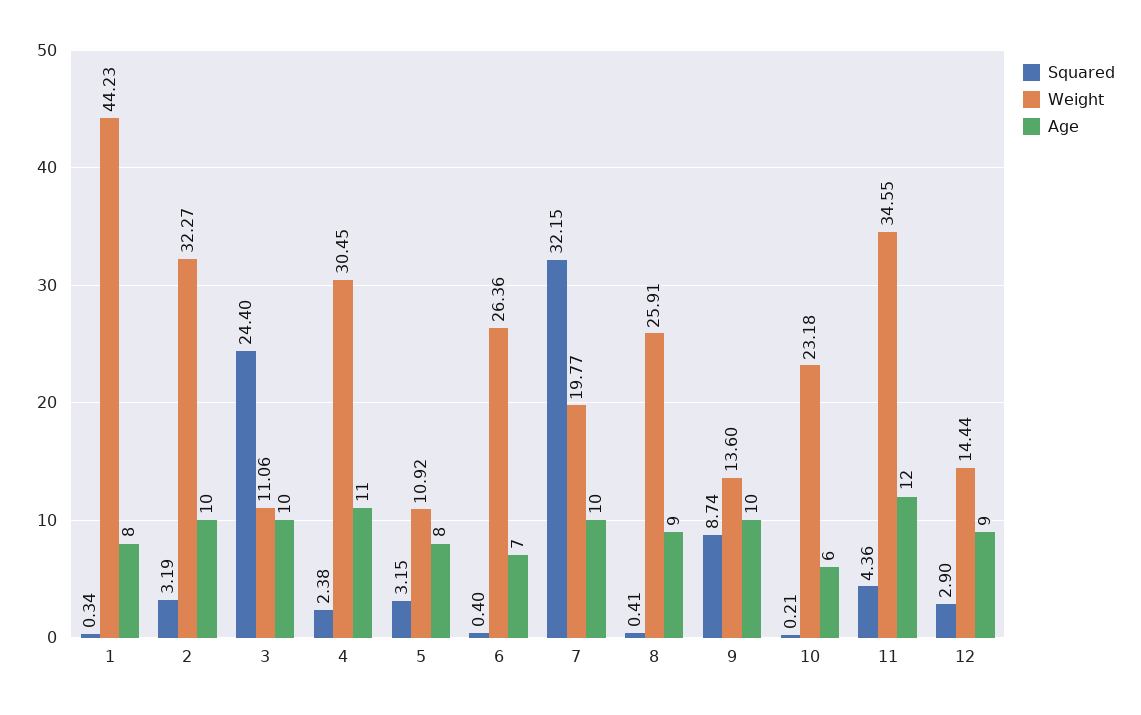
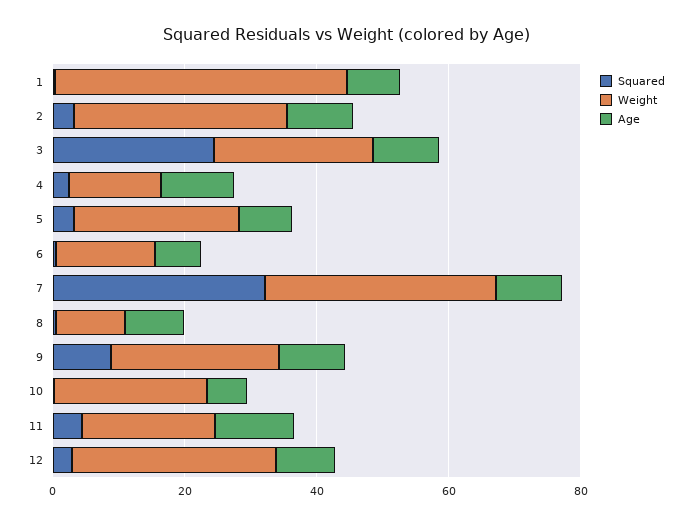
Weight, 3: 11.06 -> 25
Weight, 4: 30.45 -> 15
Weight, 5: 10.92 -> 25
Weight, 6: 26.36 -> 15
Weight, 7: 19.77 -> 35
Weight, 8: 25.91 -> 10
Weight, 9: 13.6 -> 25
Weight, 11: 34.55 -> 20
Weight, 12: 14.44 -> 30

